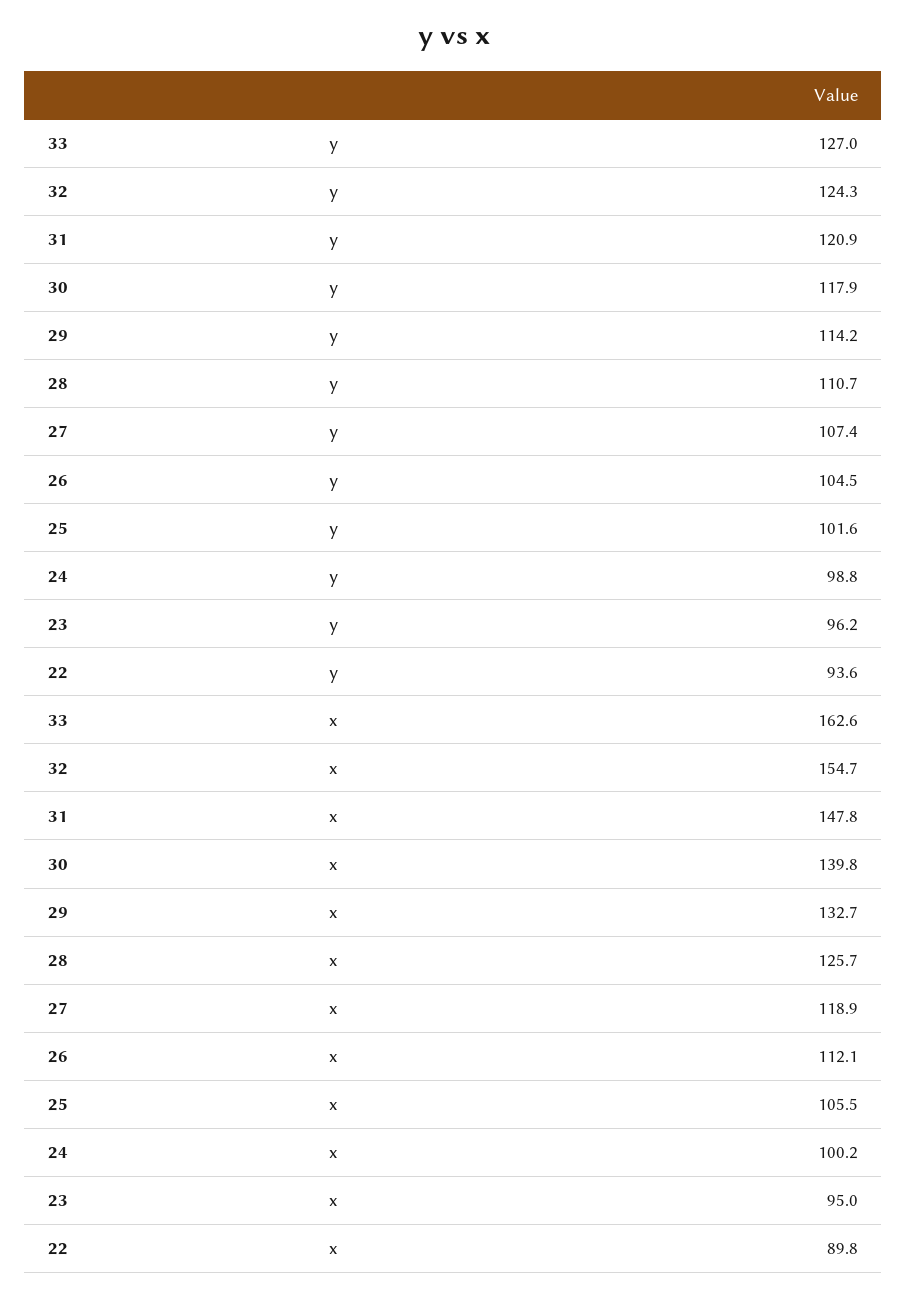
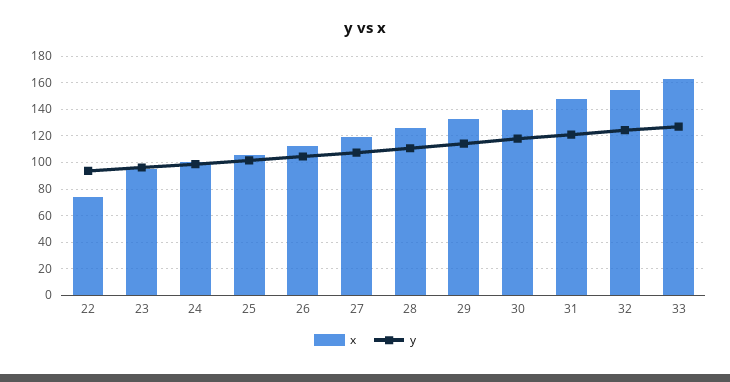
x, 22: 89.8 -> 75

